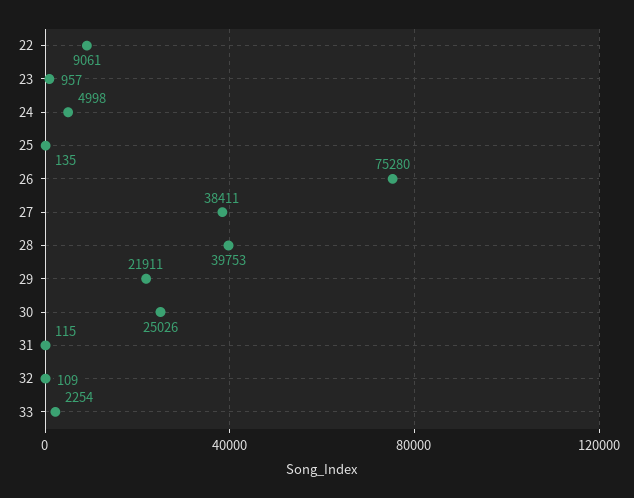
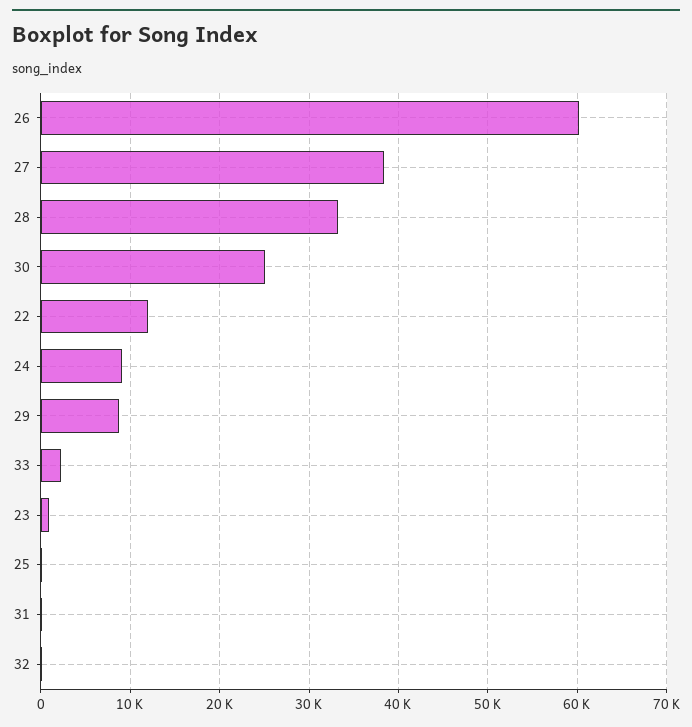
22: 9061 -> 12000
24: 4998 -> 9000
26: 75280 -> 60000
28: 39753 -> 33000
29: 21911 -> 9000

